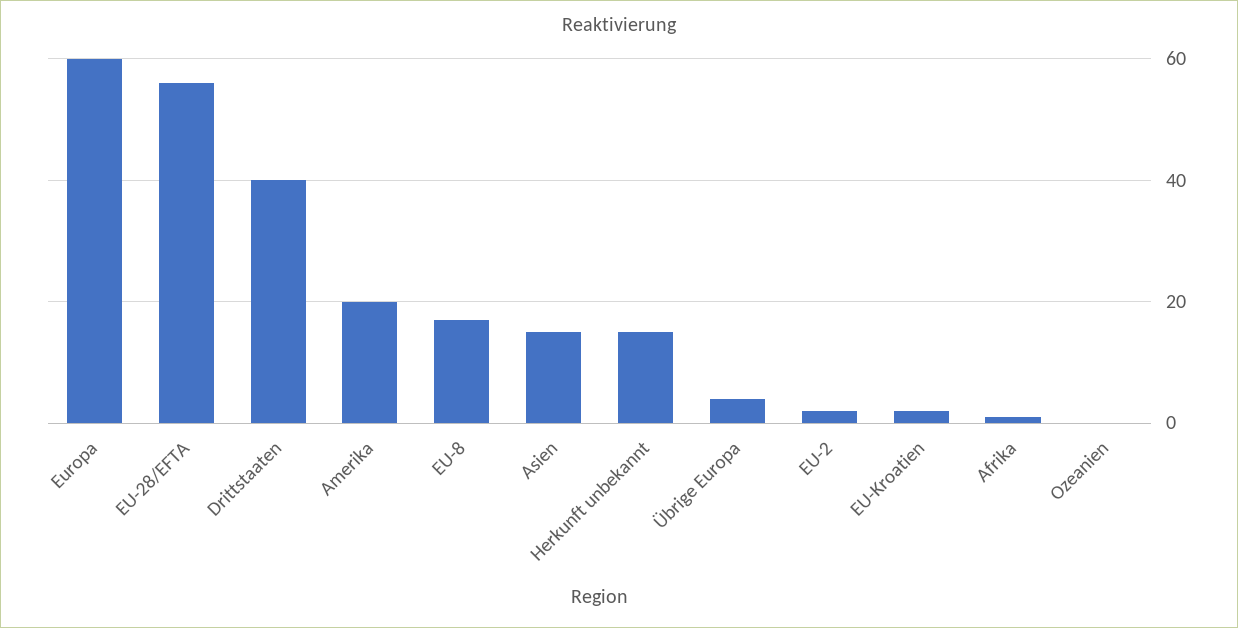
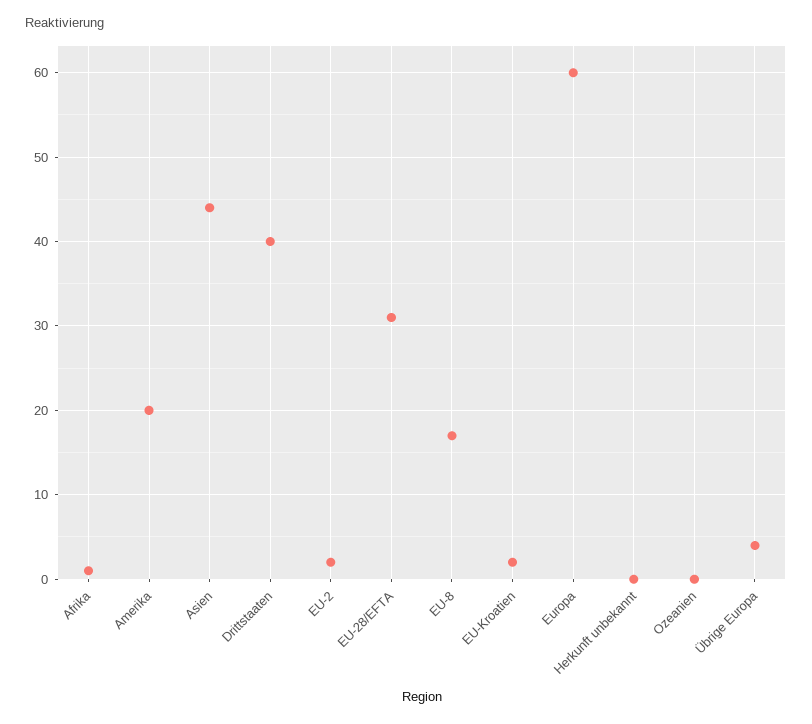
EU-28/EFTA: 55 -> 31
Asien: 15 -> 44
Herkunft unbekannt: 15 -> 0

